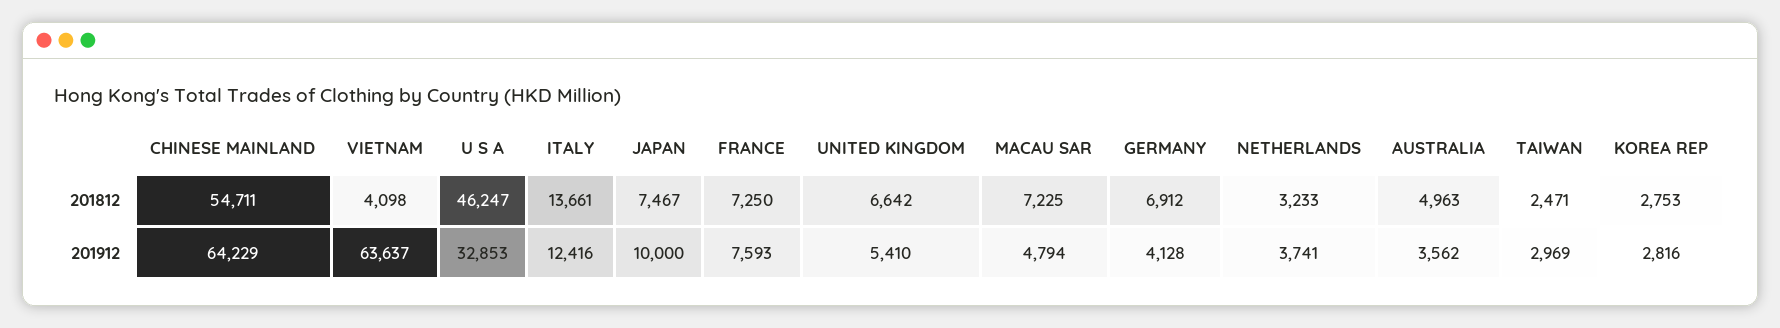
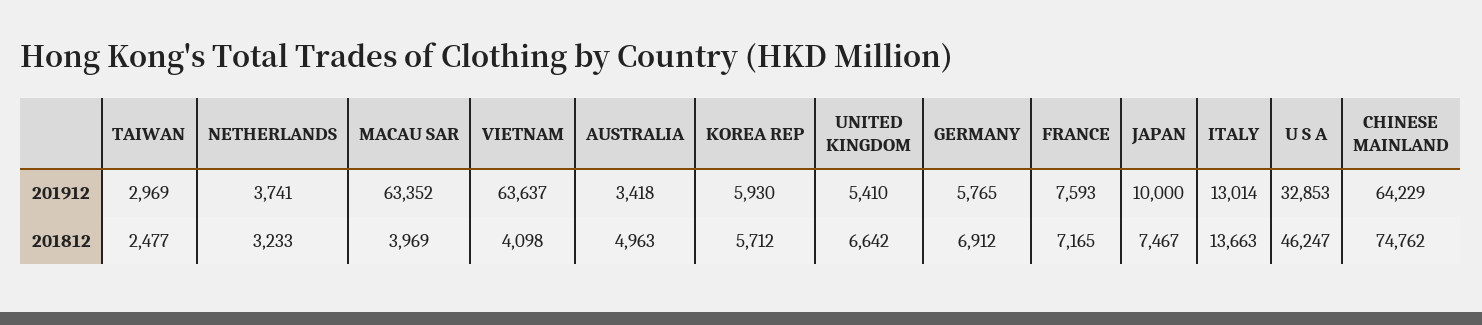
CHINESE MAINLAND, 201812: 54711 -> 74762
ITALY, 201812: 13661 -> 13663
FRANCE, 201812: 7250 -> 7165
MACAU SAR, 201812: 7225 -> 3969
TAIWAN, 201812: 2471 -> 2477
KOREA REP, 201812: 2753 -> 5712
ITALY, 201912: 12416 -> 13014
MACAU SAR, 201912: 4794 -> 63352
GERMANY, 201912: 4128 -> 5765
AUSTRALIA, 201912: 3562 -> 3418
KOREA REP, 201912: 2816 -> 5930

